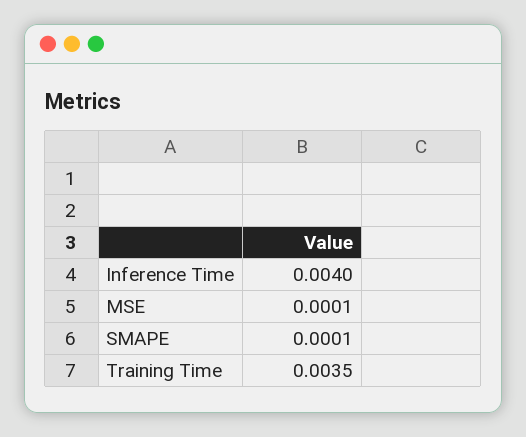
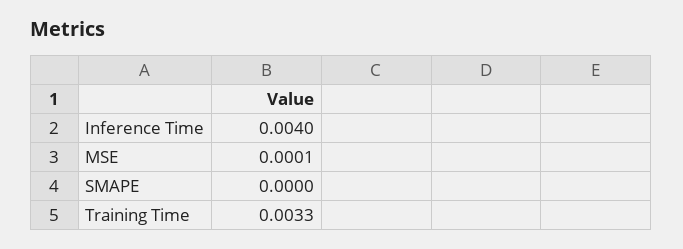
SMAPE: 0.0001 -> 0
Training Time: 0.0035 -> 0.0033

